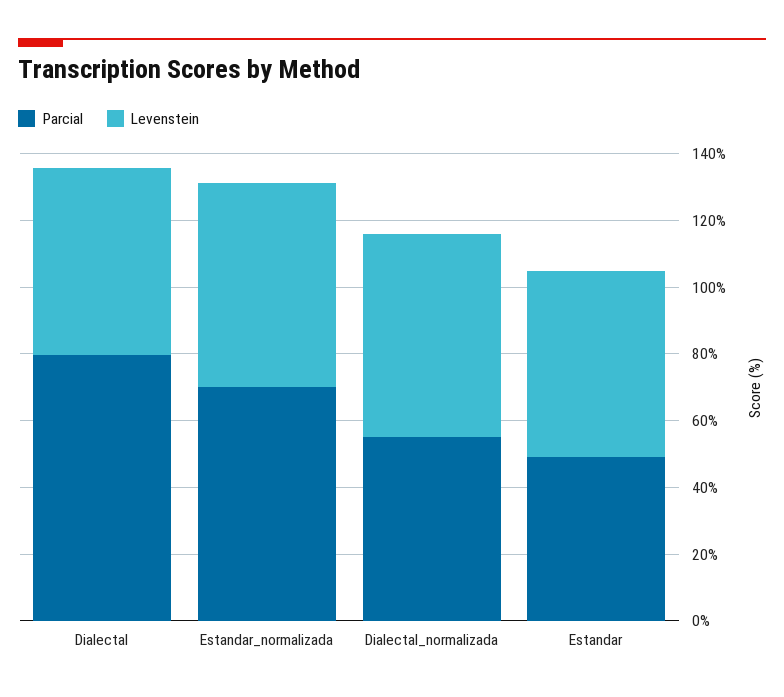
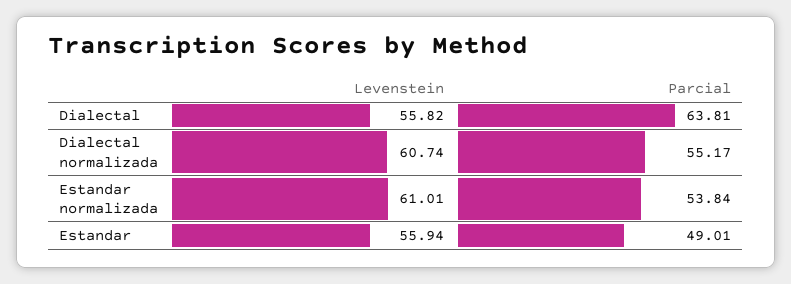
Parcial, Dialectal: 80 -> 63.81
Parcial, Estandar_normalizada: 70 -> 53.84

